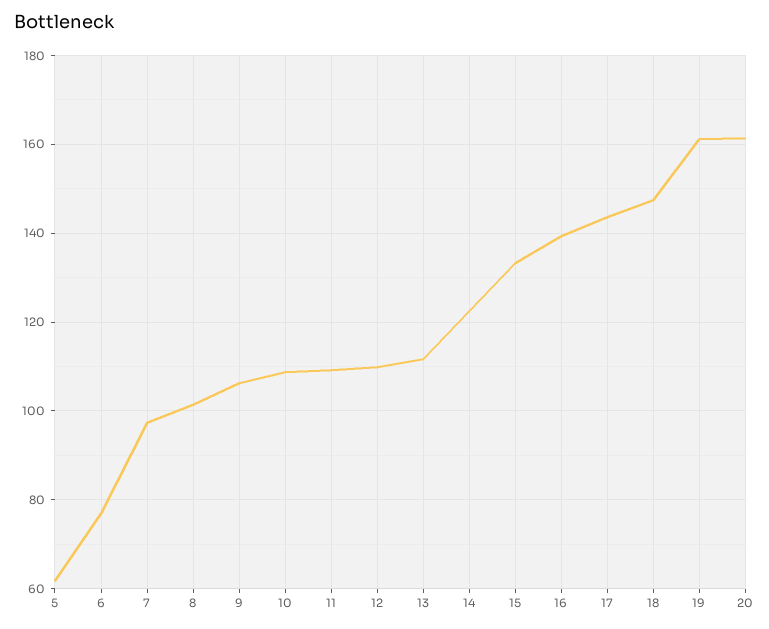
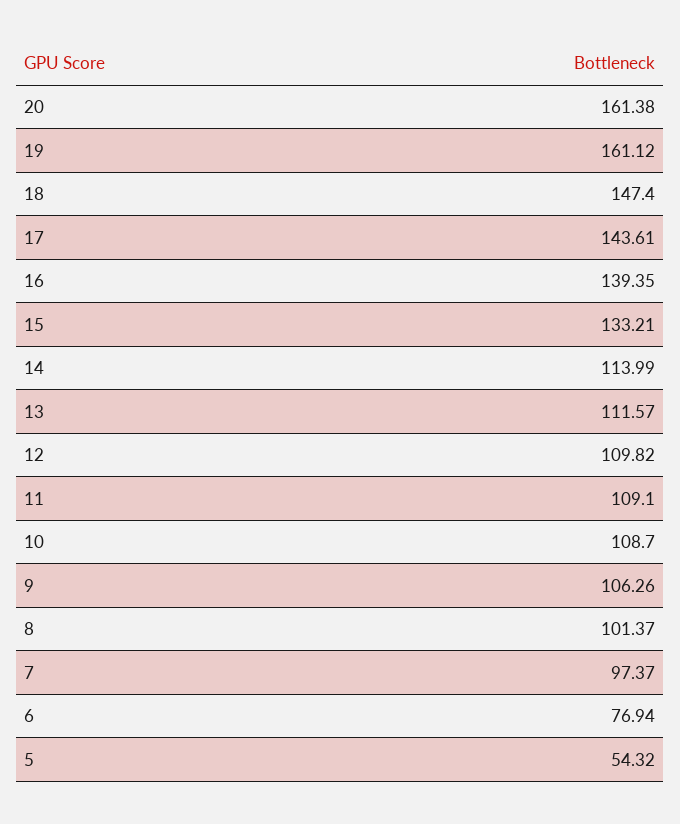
5: 62 -> 54.32
14: 122 -> 113.99

